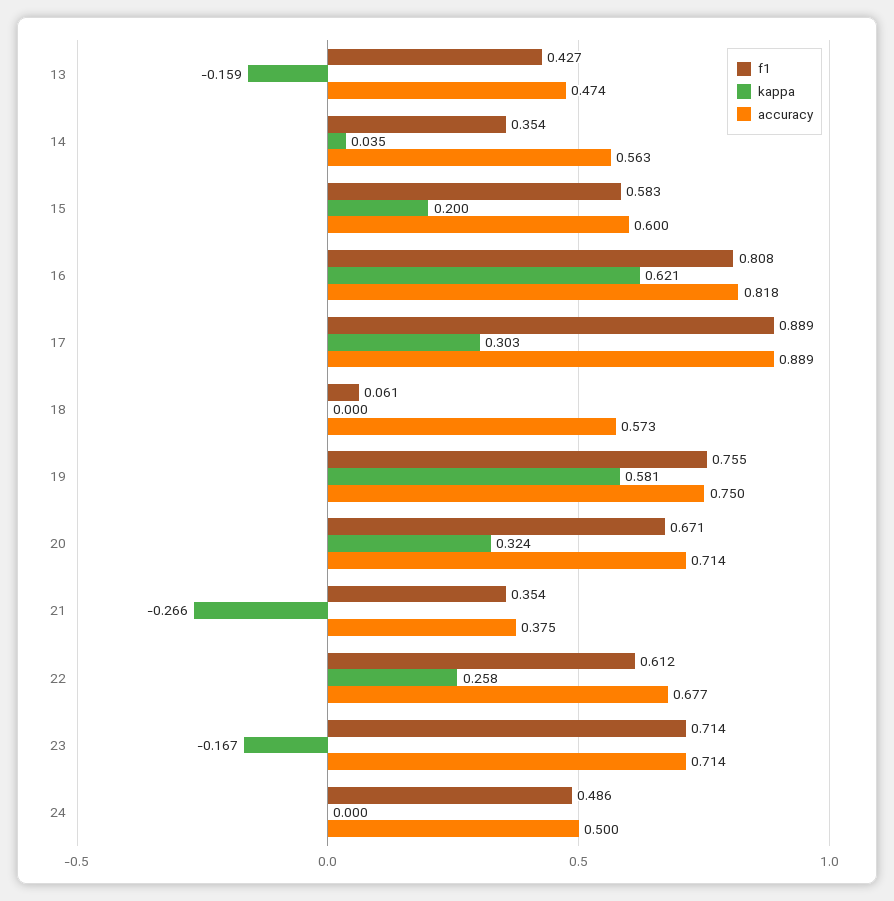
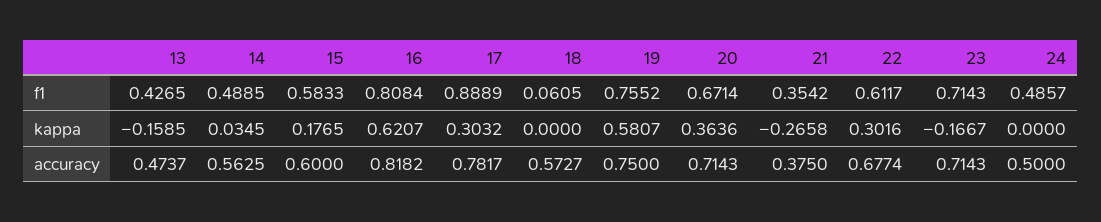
f1, 14: 0.354 -> 0.4885
kappa, 15: 0.2 -> 0.1765
accuracy, 17: 0.889 -> 0.7817
kappa, 20: 0.324 -> 0.3636
kappa, 22: 0.258 -> 0.3016

